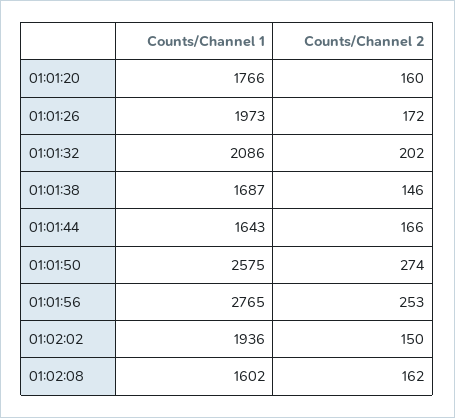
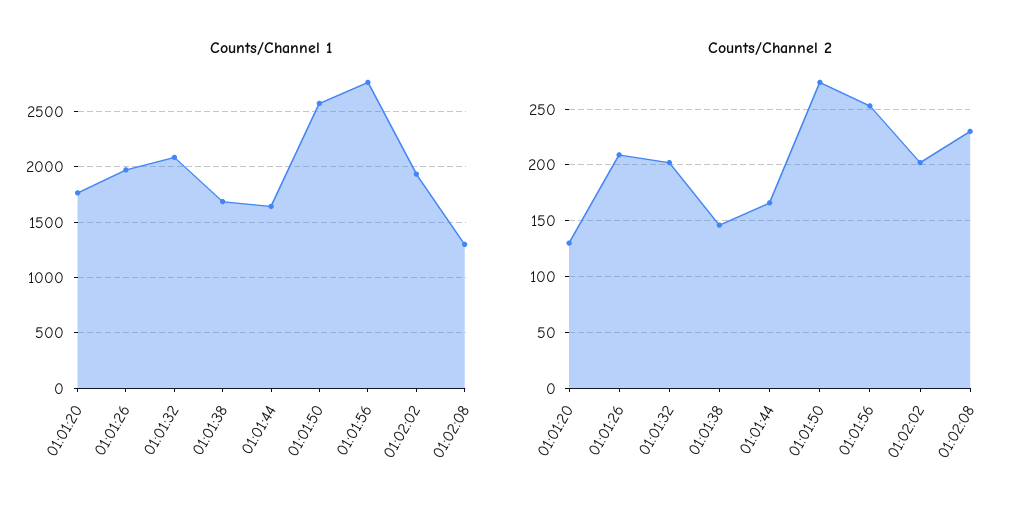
Counts/Channel 2, 01:01:20: 160 -> 130
Counts/Channel 2, 01:01:26: 172 -> 210
Counts/Channel 2, 01:02:02: 150 -> 200
Counts/Channel 1, 01:02:08: 1602 -> 1300
Counts/Channel 2, 01:02:08: 162 -> 230

